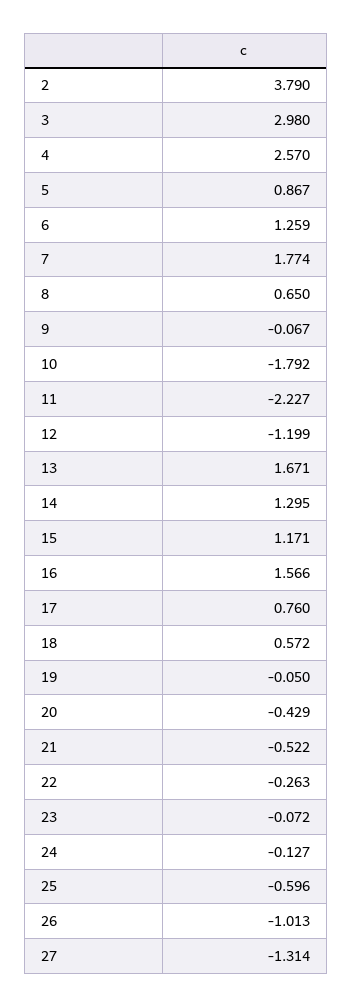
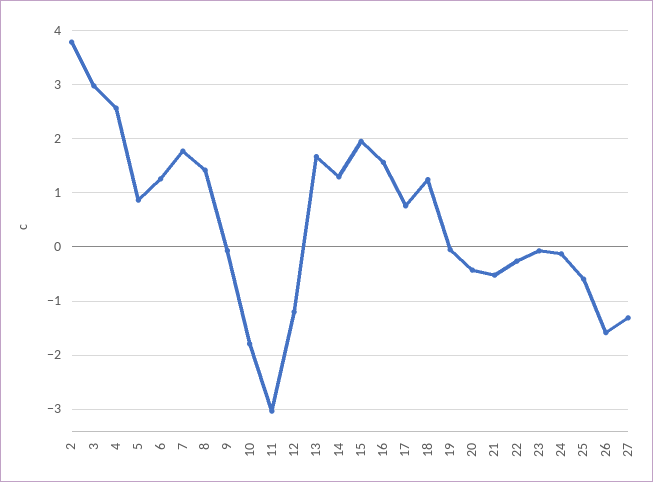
8: 0.65 -> 1.4
11: -2.227 -> -3
15: 1.171 -> 2
18: 0.572 -> 1.2
26: -1.013 -> -1.6

